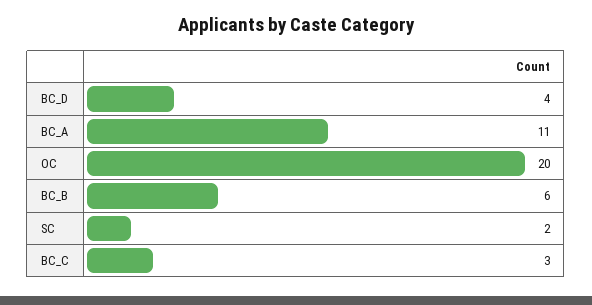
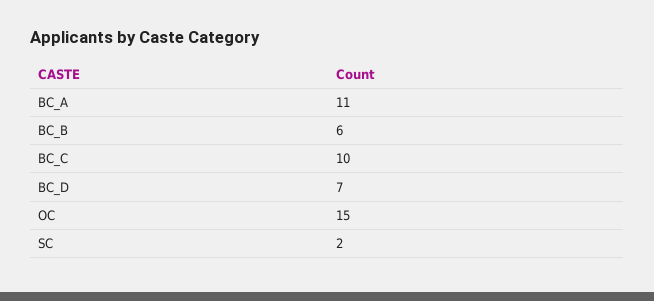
BC_D: 4 -> 7
OC: 20 -> 15
BC_C: 3 -> 10

